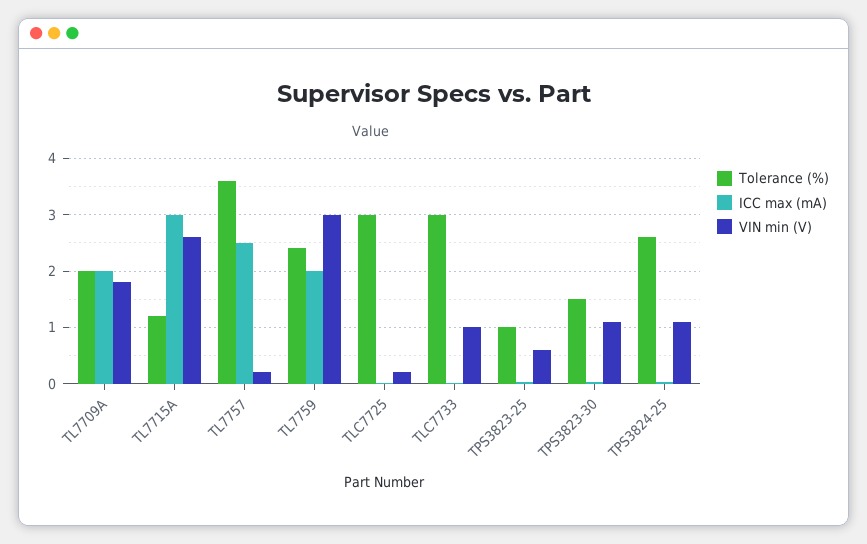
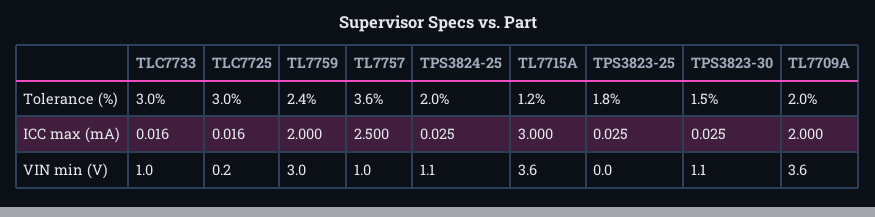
VIN min (V), TL7709A: 1.8 -> 3.6
VIN min (V), TL7715A: 2.6 -> 3.6
VIN min (V), TL7757: 0.2 -> 1
Tolerance (%), TPS3823-25: 1 -> 1.8
VIN min (V), TPS3823-25: 0.6 -> 0
Tolerance (%), TPS3824-25: 2.6 -> 2

